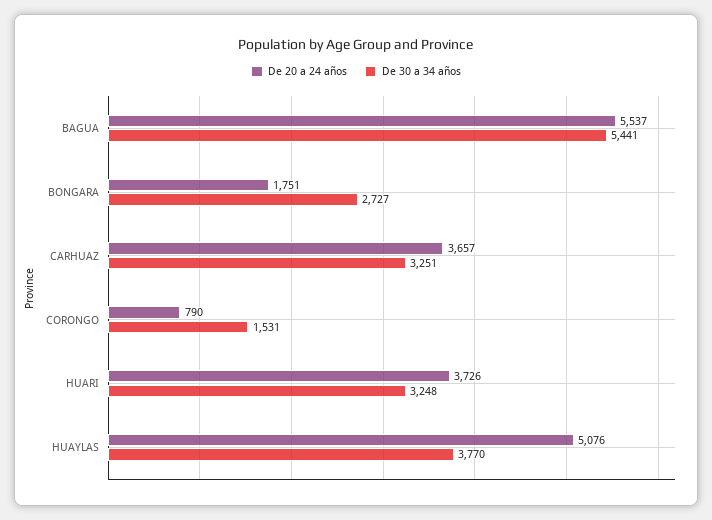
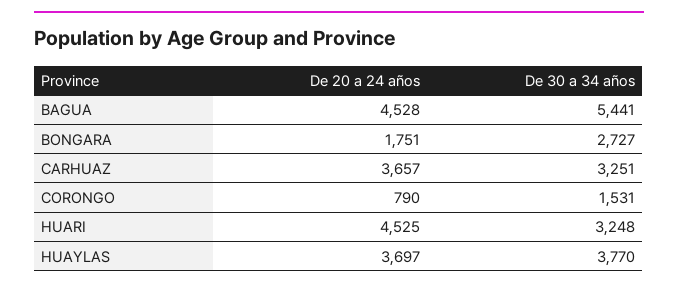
De 20 a 24 años, BAGUA: 5537 -> 4528
De 20 a 24 años, HUARI: 3726 -> 4525
De 20 a 24 años, HUAYLAS: 5076 -> 3697

